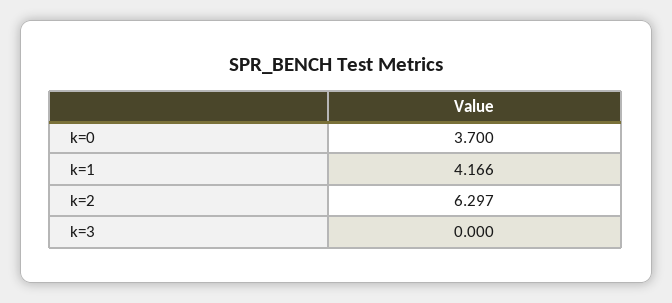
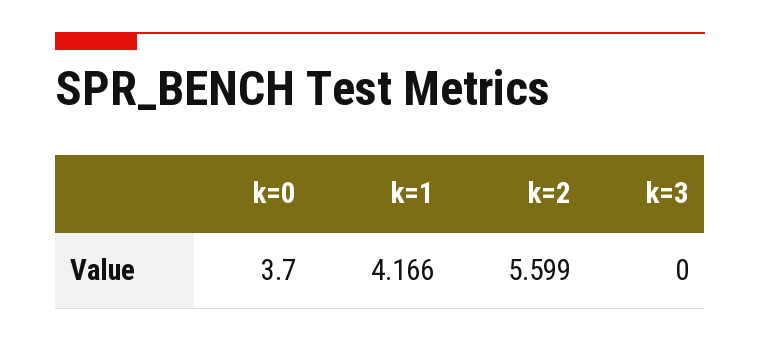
k=2: 6.297 -> 5.599

